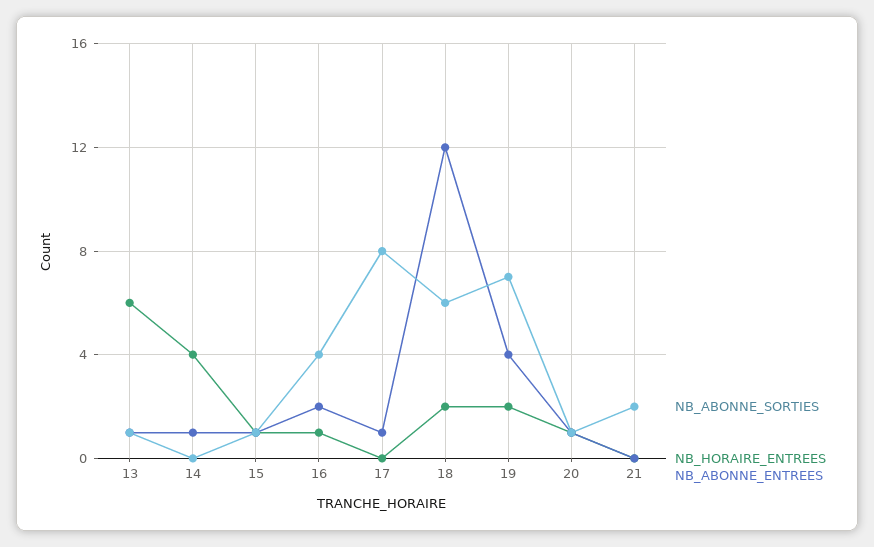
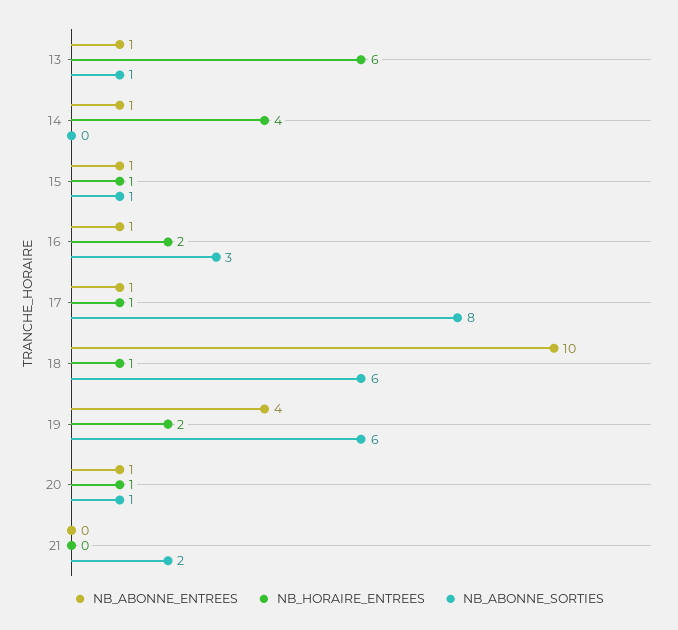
NB_ABONNE_SORTIES, 16: 4 -> 3
NB_HORAIRE_ENTREES, 16: 1 -> 2
NB_ABONNE_ENTREES, 16: 2 -> 1
NB_HORAIRE_ENTREES, 17: 0 -> 1
NB_HORAIRE_ENTREES, 18: 2 -> 1
NB_ABONNE_ENTREES, 18: 12 -> 10
NB_ABONNE_SORTIES, 19: 7 -> 6

